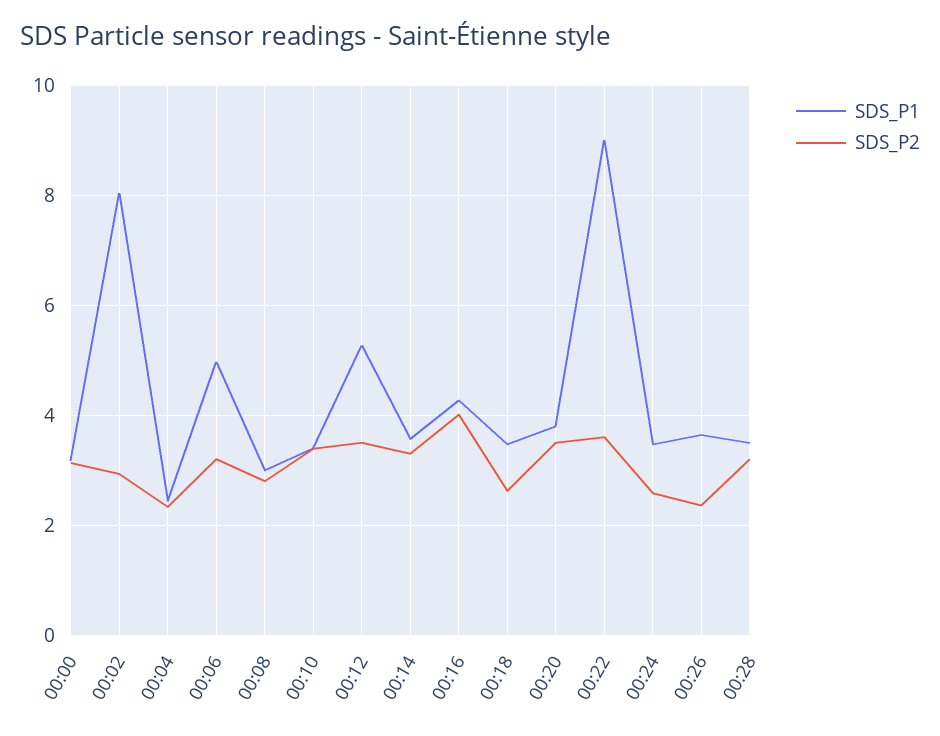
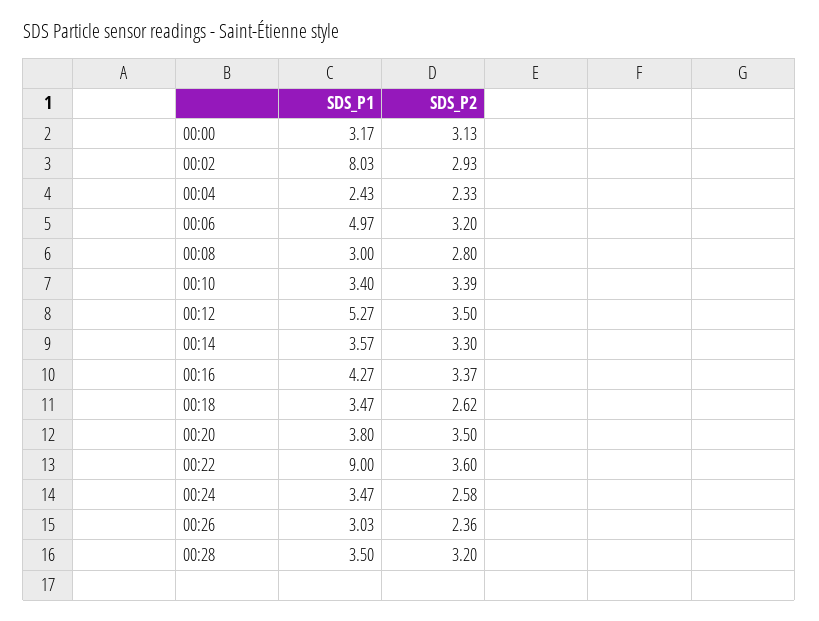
SDS_P2, 00:16: 4 -> 3.37
SDS_P1, 00:26: 3.6 -> 3.03

